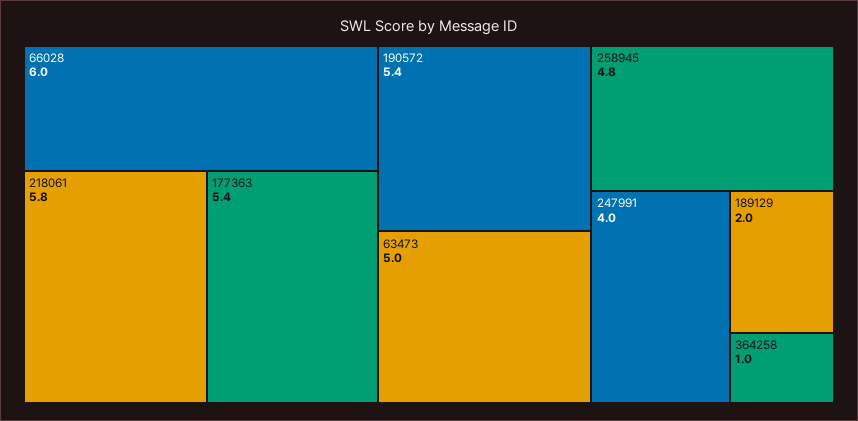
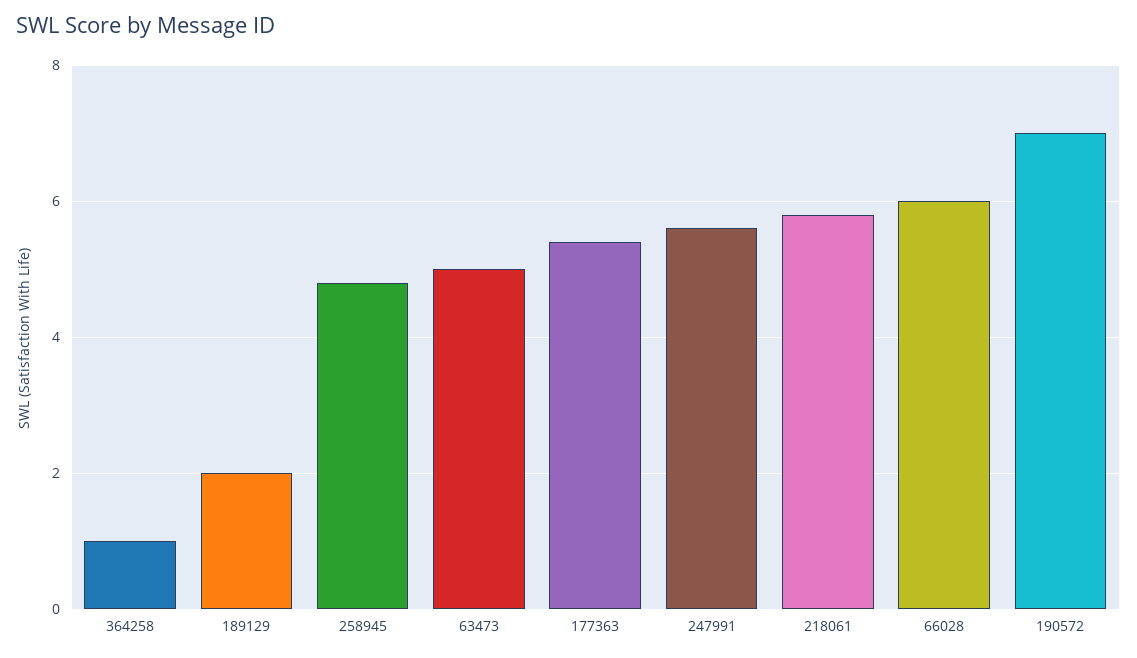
190572: 5.4 -> 7
247991: 4 -> 5.5

